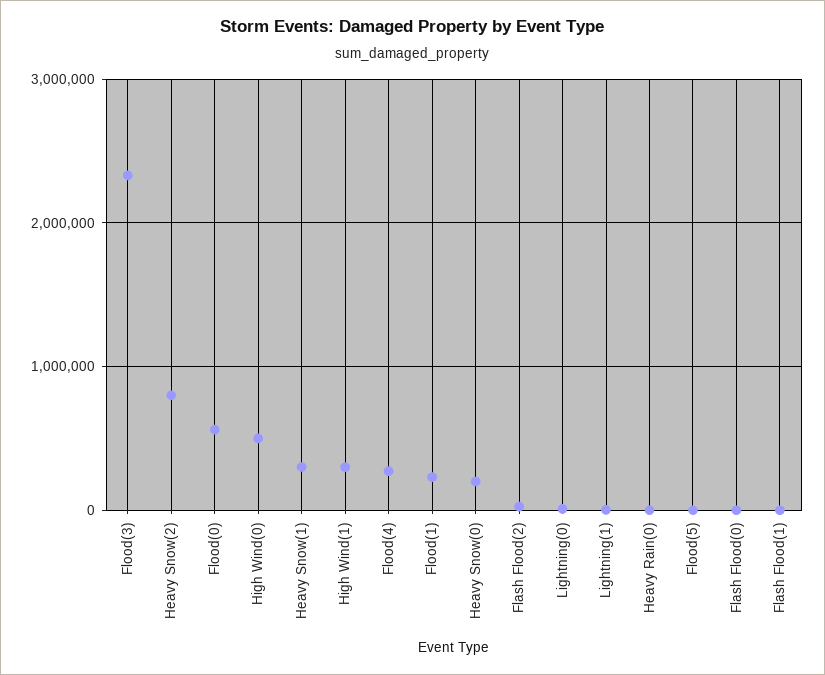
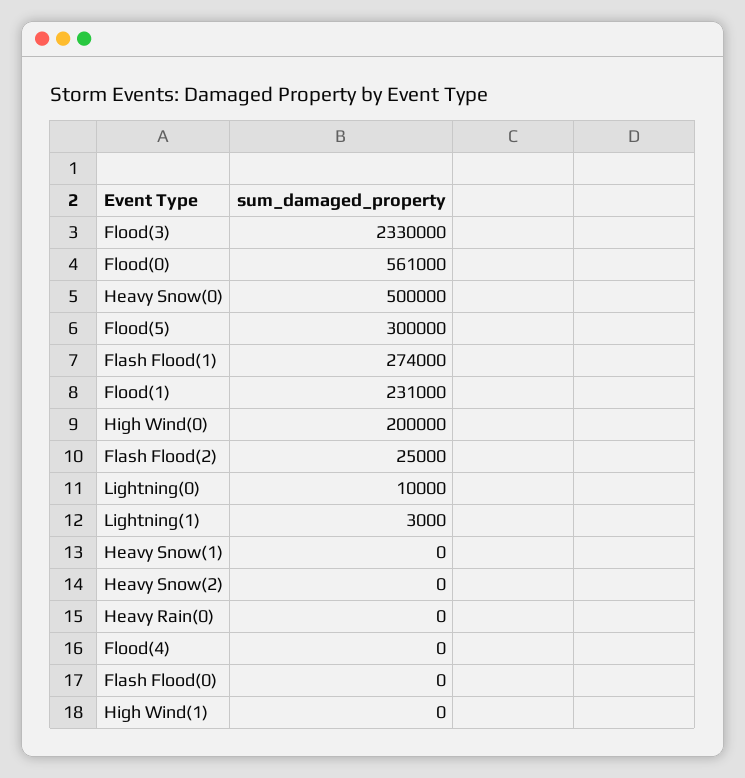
Heavy Snow(2): 800000 -> 0
High Wind(0): 500000 -> 200000
Heavy Snow(1): 300000 -> 0
High Wind(1): 300000 -> 0
Flood(4): 300000 -> 0
Heavy Snow(0): 200000 -> 500000
Flood(5): 0 -> 300000
Flash Flood(1): 0 -> 274000

